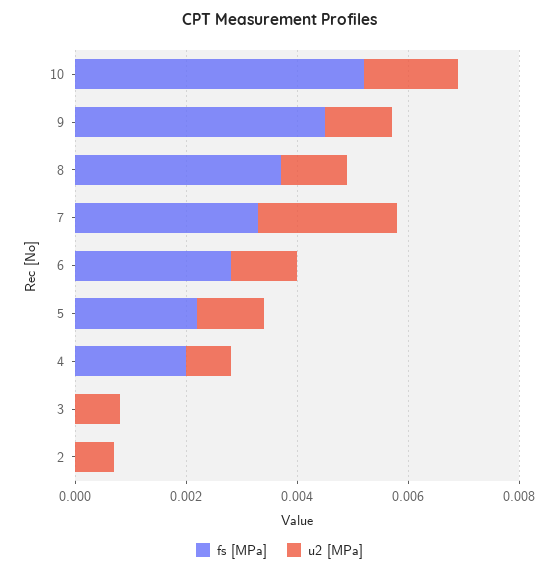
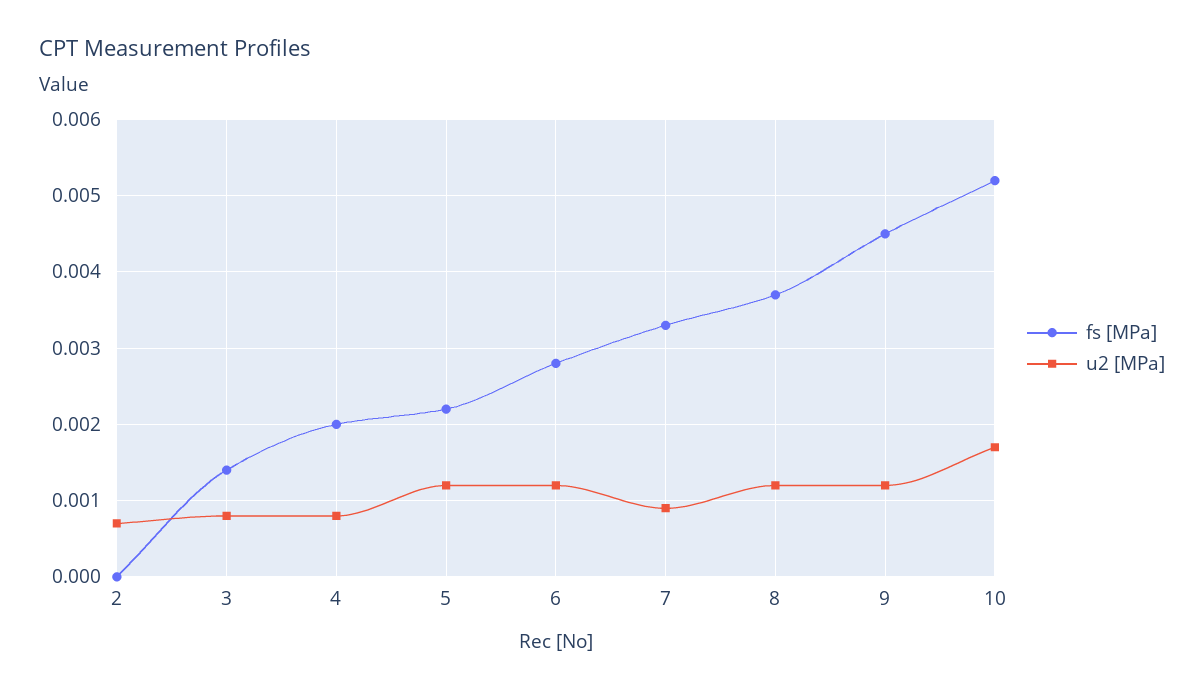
u2 [MPa], 7: 0.0025 -> 0.0009
fs [MPa], 3: 0 -> 0.0014

